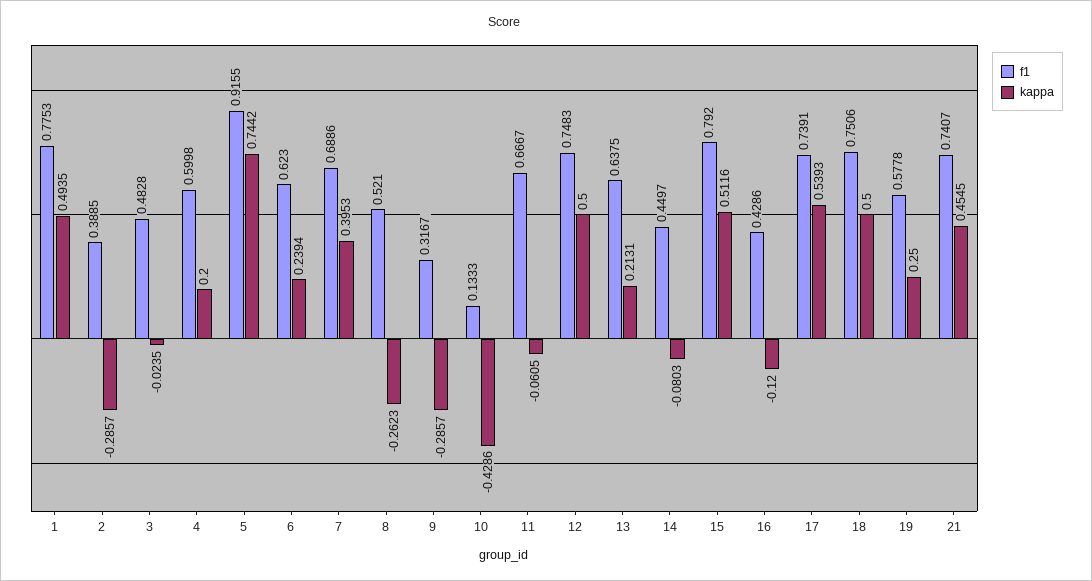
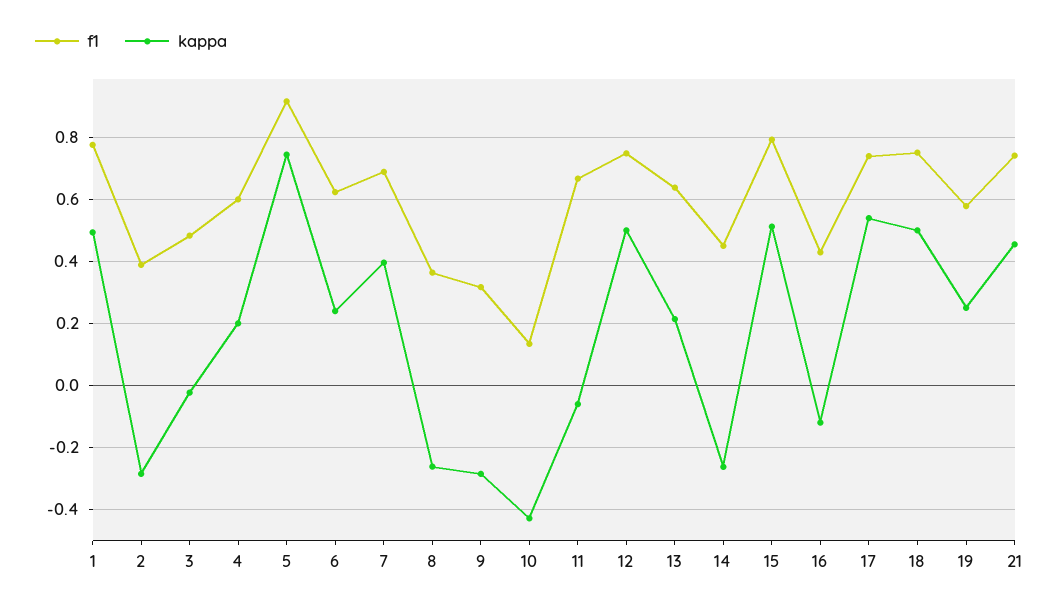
f1, 8: 0.521 -> 0.36
kappa, 14: -0.0803 -> -0.26

